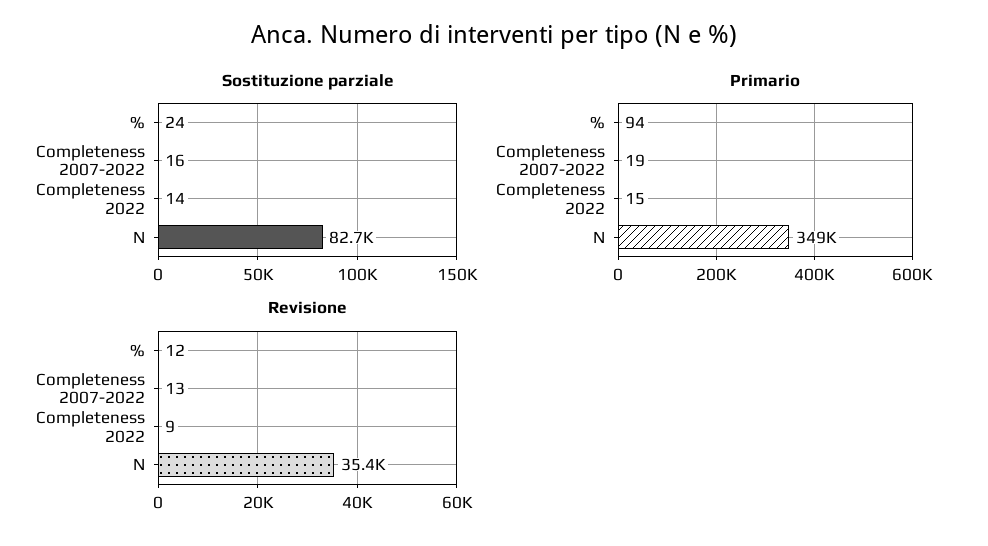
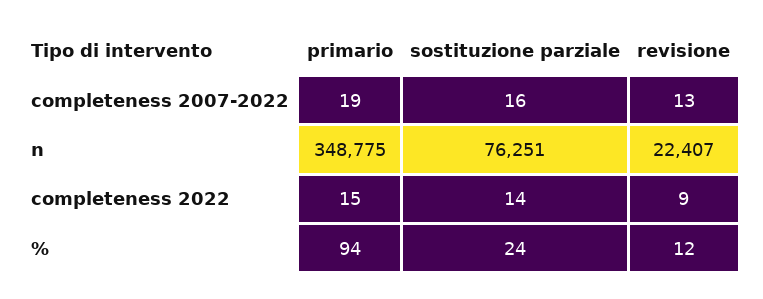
Sostituzione parziale, N: 82700 -> 76251
Revisione, N: 35400 -> 22407

